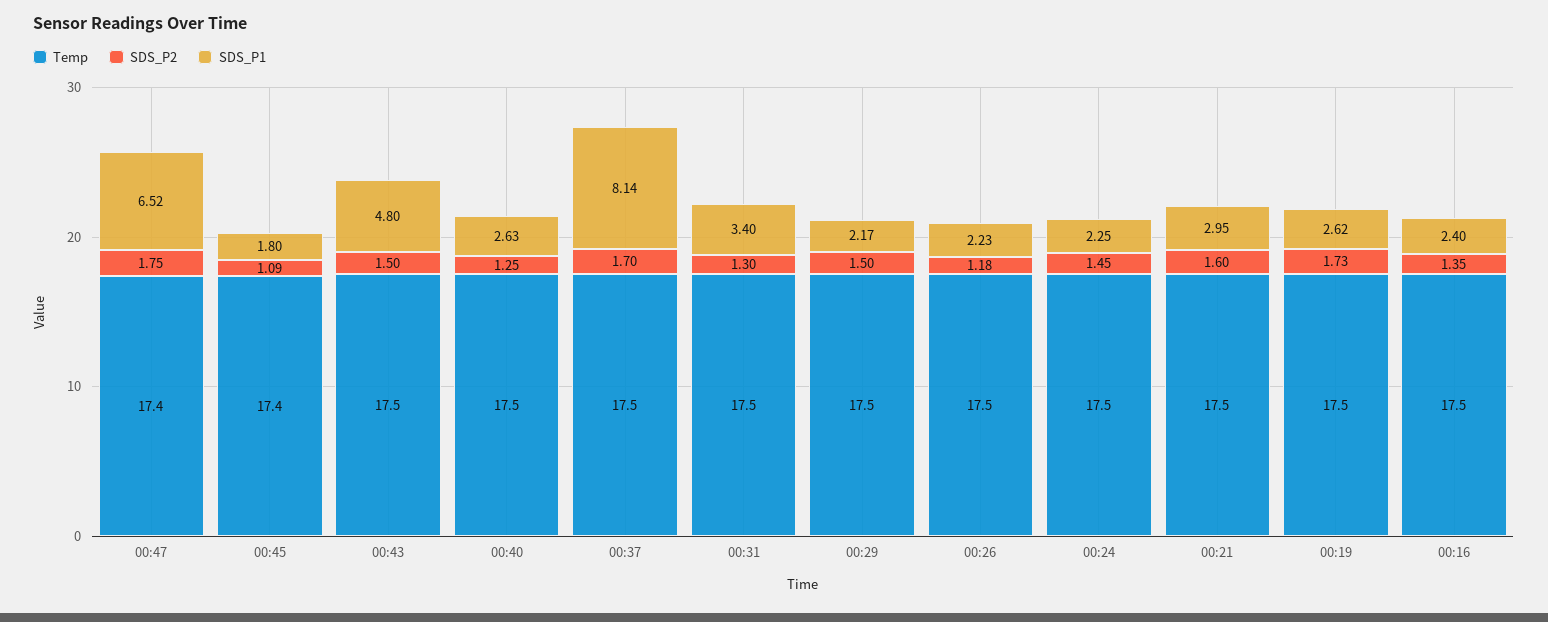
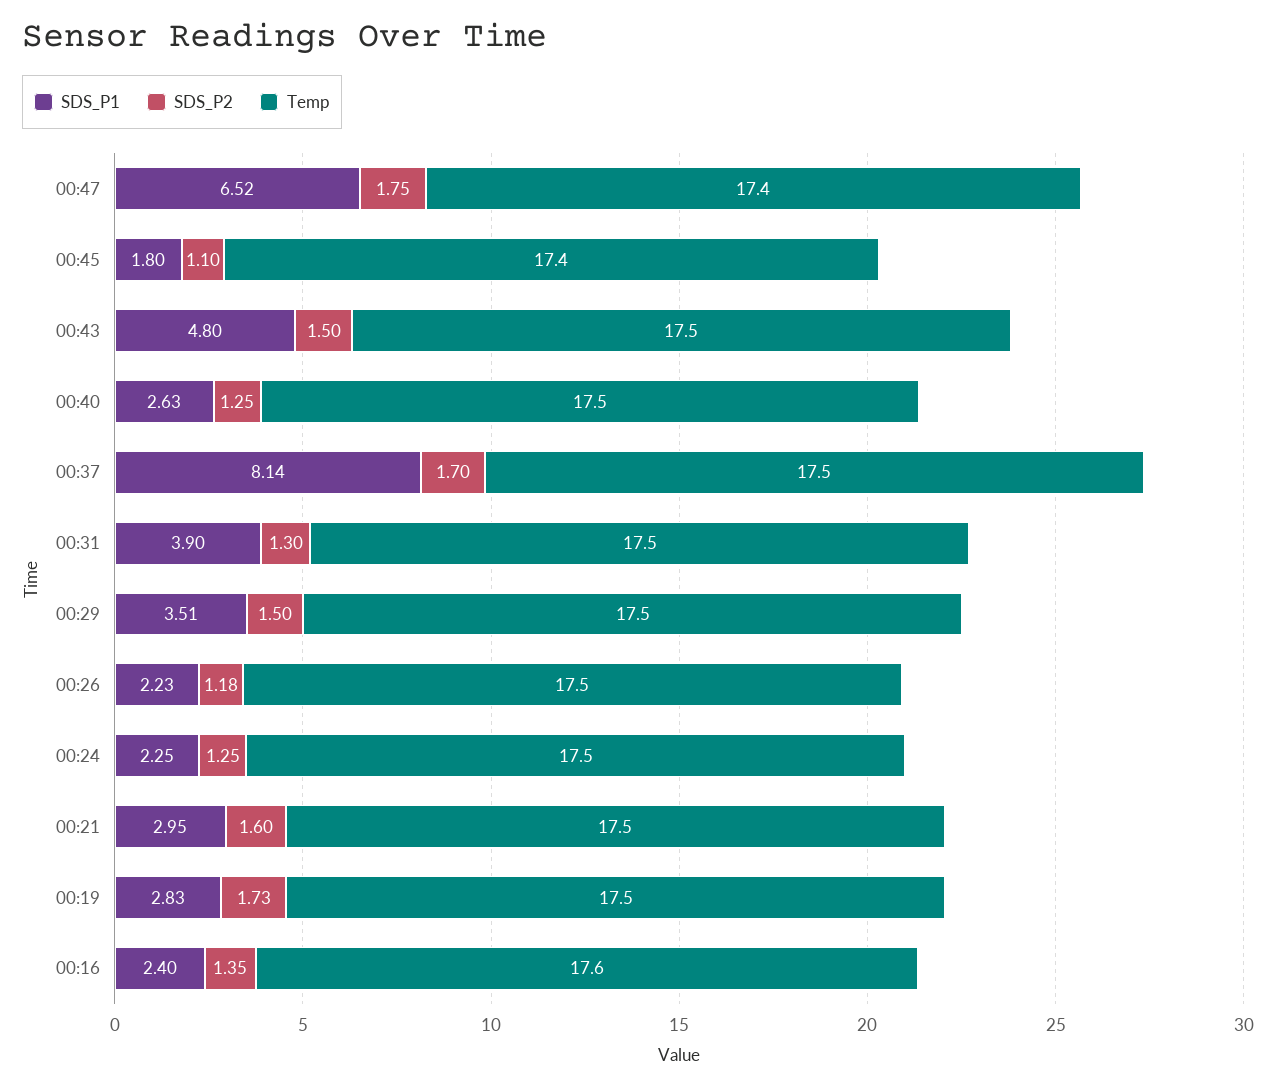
SDS_P2, 00:45: 1.09 -> 1.1
SDS_P1, 00:31: 3.4 -> 3.9
SDS_P1, 00:29: 2.17 -> 3.51
SDS_P2, 00:24: 1.45 -> 1.25
SDS_P1, 00:19: 2.62 -> 2.83
Temp, 00:16: 17.5 -> 17.6

